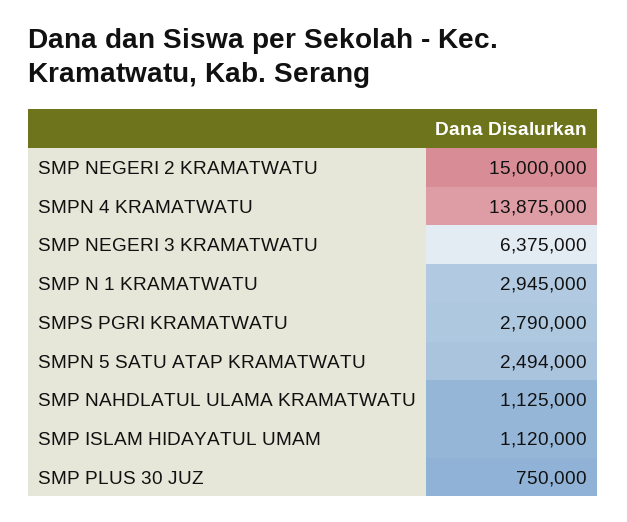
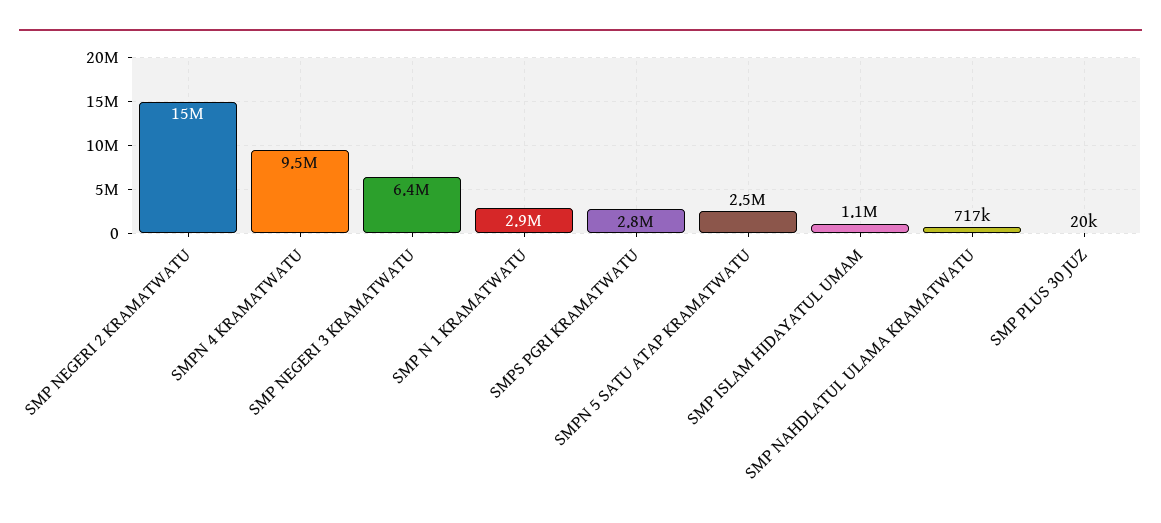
SMPN 4 KRAMATWATU: 13875000 -> 9500000
SMP NAHDLATUL ULAMA KRAMATWATU: 1125000 -> 717000
SMP PLUS 30 JUZ: 750000 -> 20000

